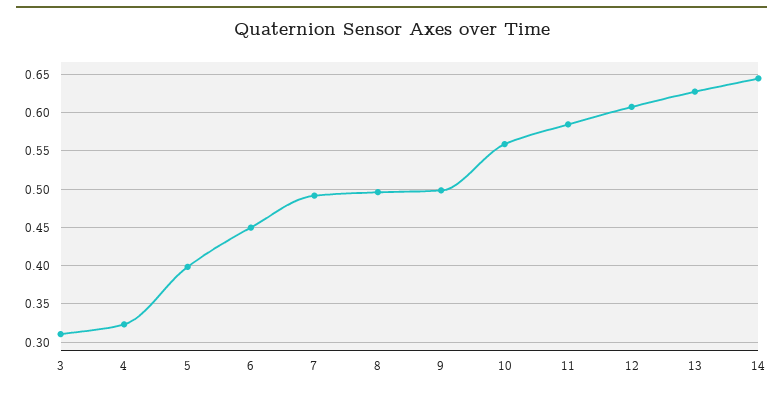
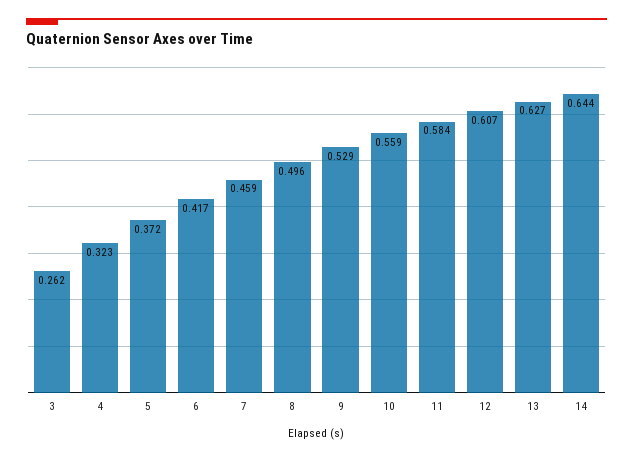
3: 0.31 -> 0.262
5: 0.4 -> 0.372
6: 0.45 -> 0.417
7: 0.49 -> 0.459
9: 0.5 -> 0.529

